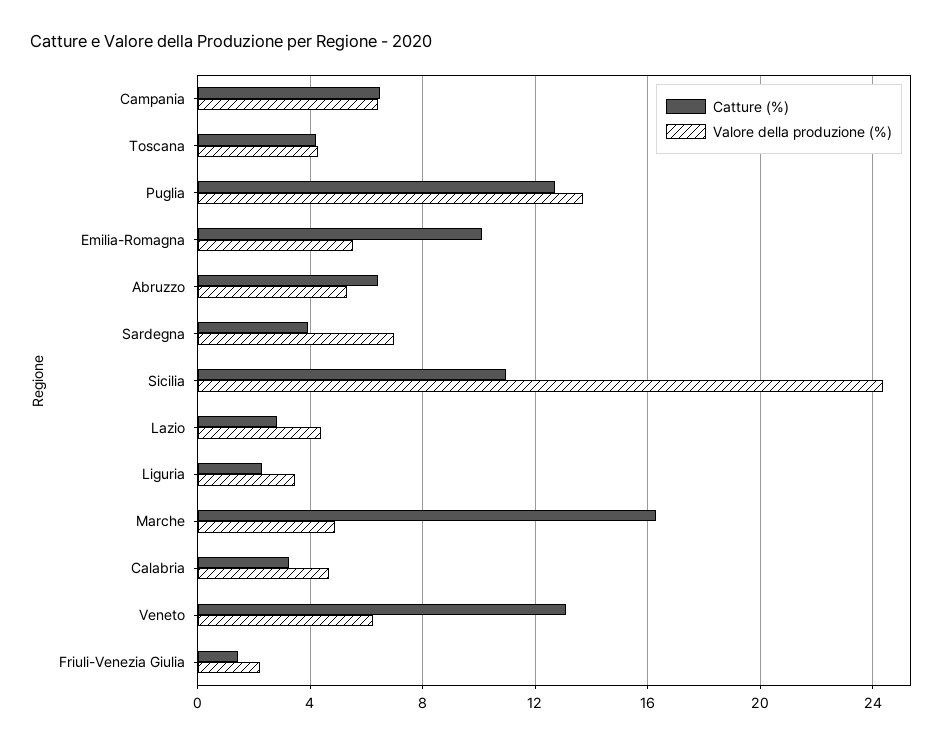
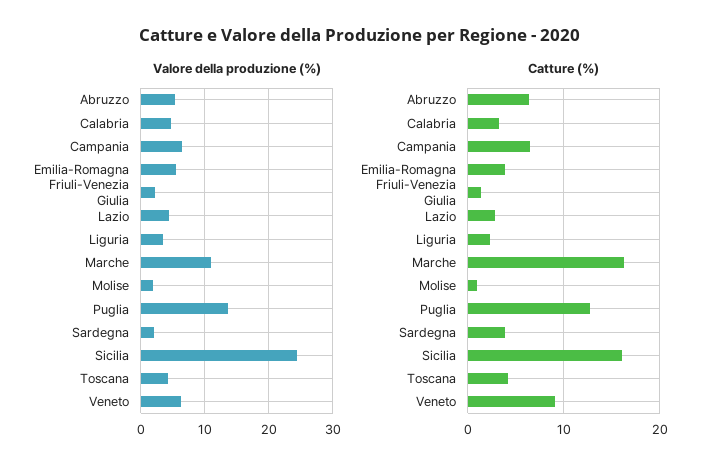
Catture (%), Emilia-Romagna: 10 -> 4
Valore della produzione (%), Sardegna: 7 -> 2
Catture (%), Sicilia: 11 -> 16
Valore della produzione (%), Marche: 5 -> 11
Catture (%), Veneto: 13 -> 9
Valore della produzione (%), Molise: none -> 2
Catture (%), Molise: none -> 1

